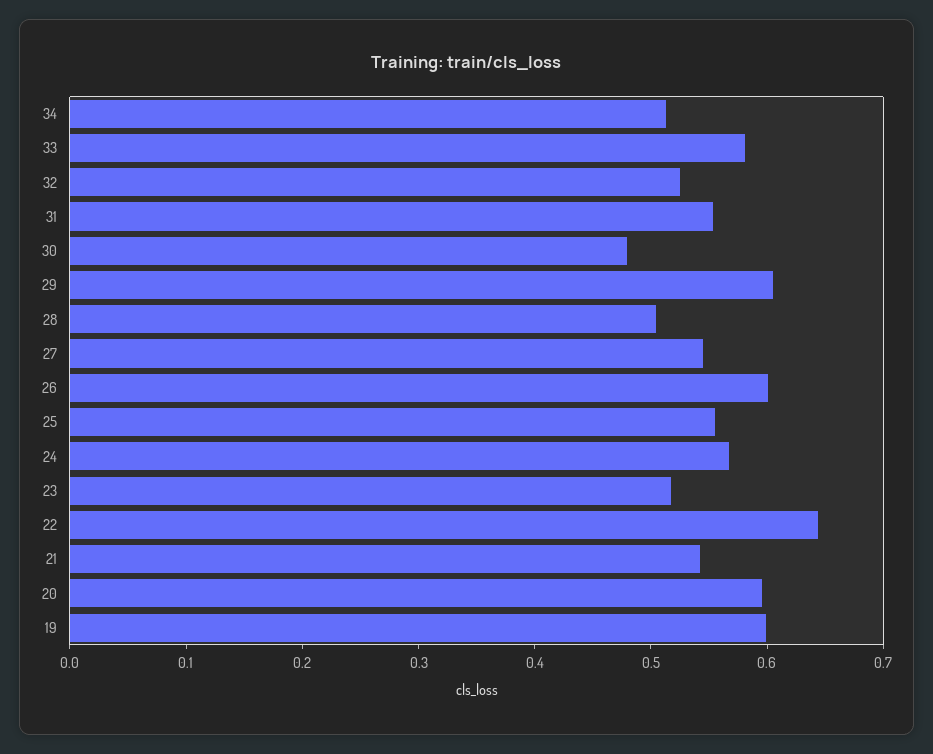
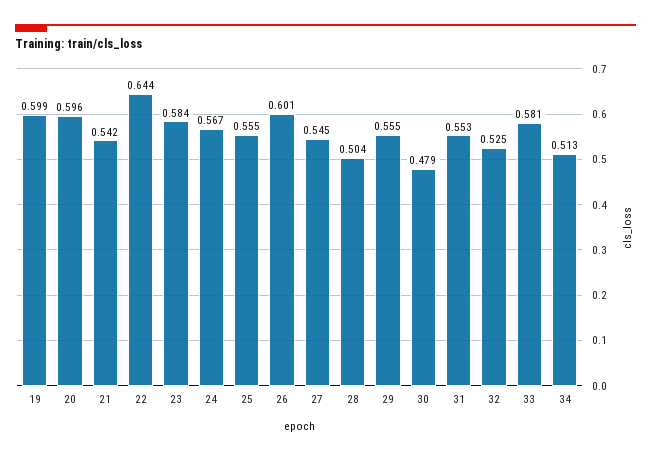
29: 0.6 -> 0.555
23: 0.52 -> 0.584

